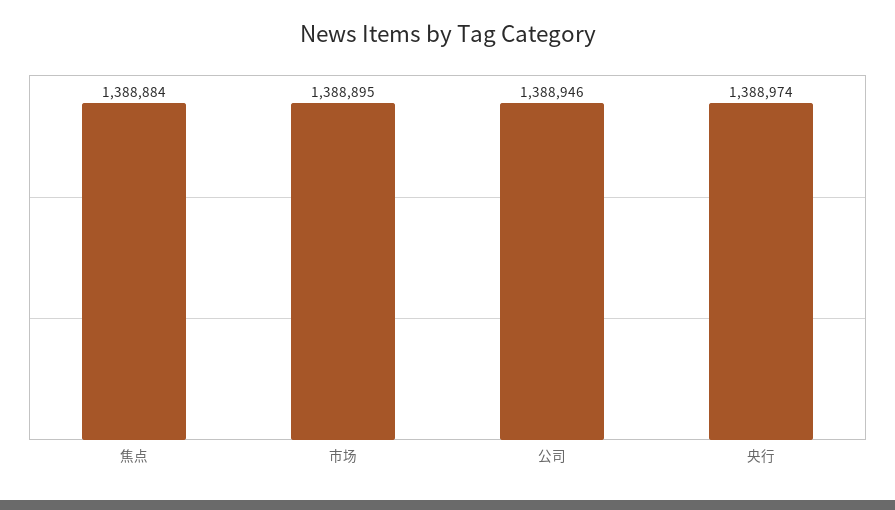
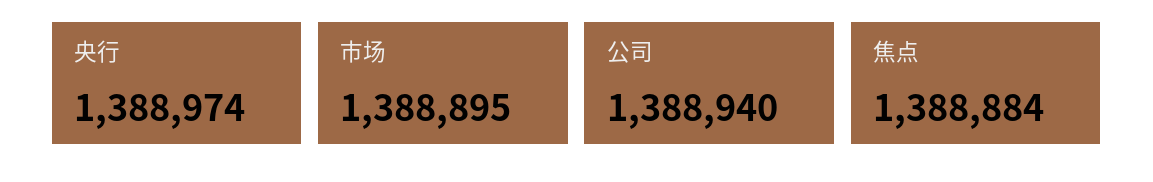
公司: 1388946 -> 1388940

